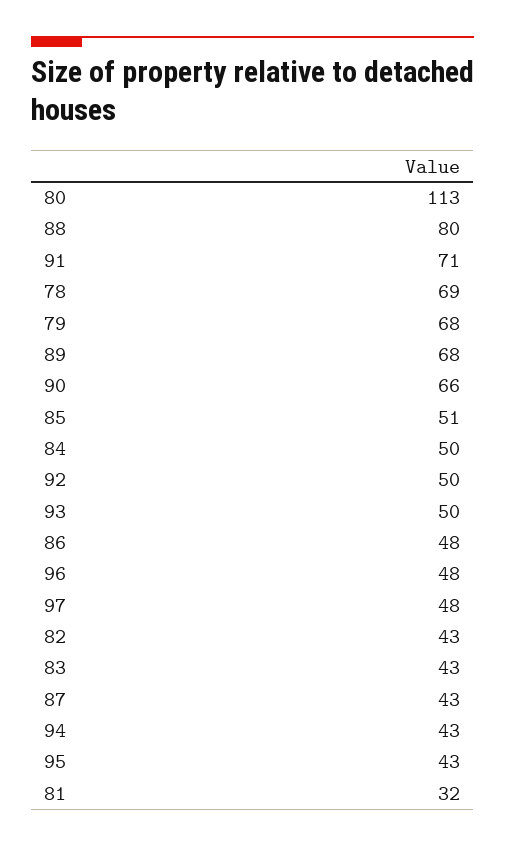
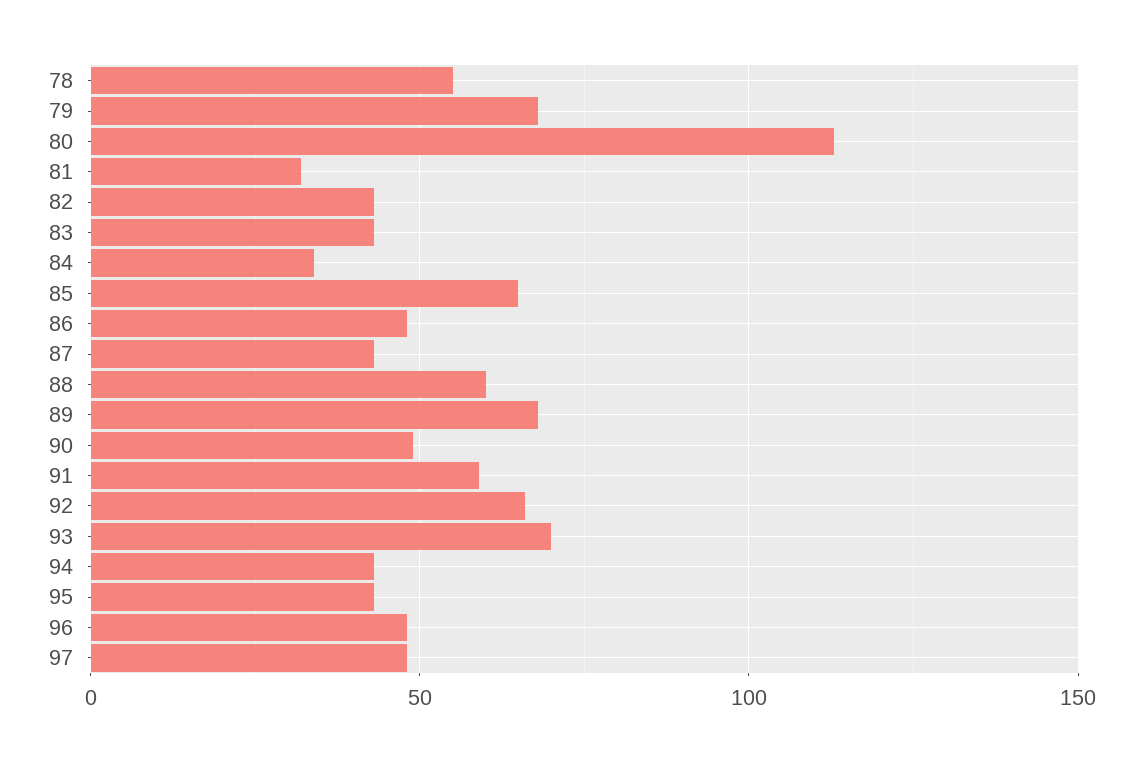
88: 80 -> 60
91: 71 -> 60
78: 69 -> 55
90: 66 -> 50
85: 51 -> 65
84: 50 -> 35
92: 50 -> 65
93: 50 -> 70

